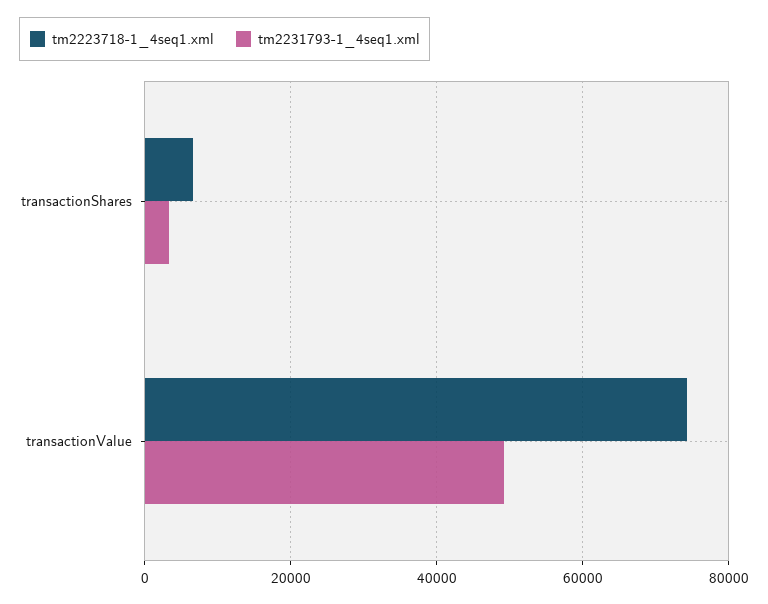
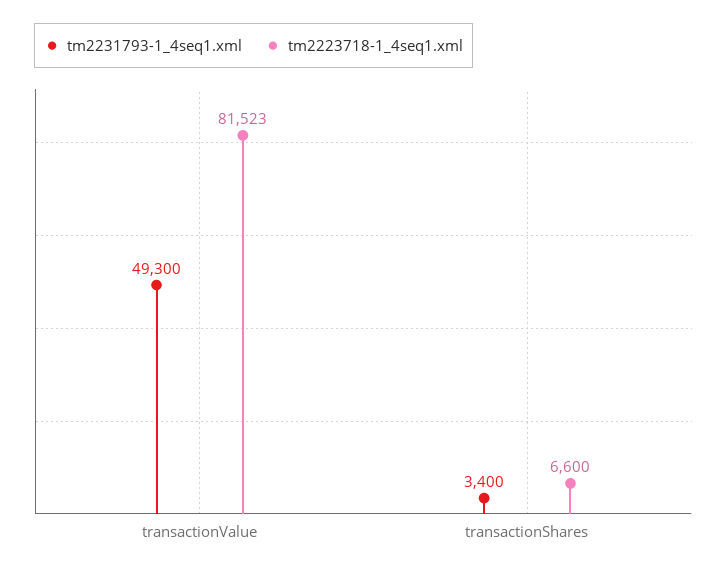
tm2223718-1_4seq1.xml, transactionValue: 74000 -> 81523

